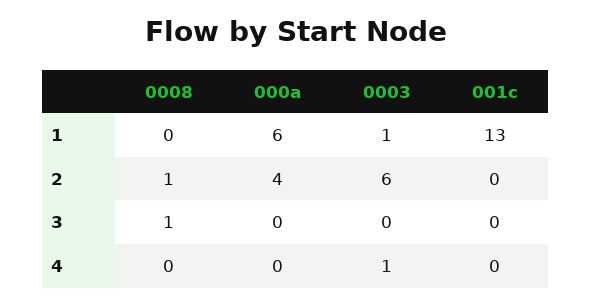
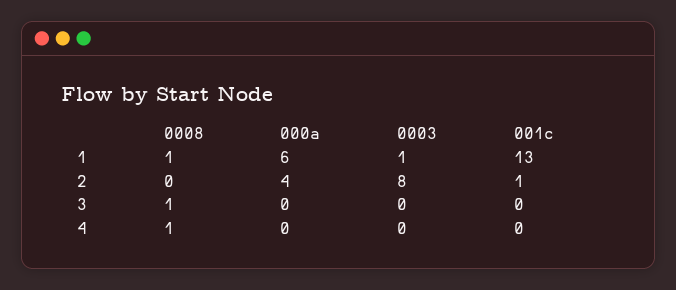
0008, 1: 0 -> 1
0008, 2: 1 -> 0
0003, 2: 6 -> 8
001c, 2: 0 -> 1
0008, 4: 0 -> 1
0003, 4: 1 -> 0

